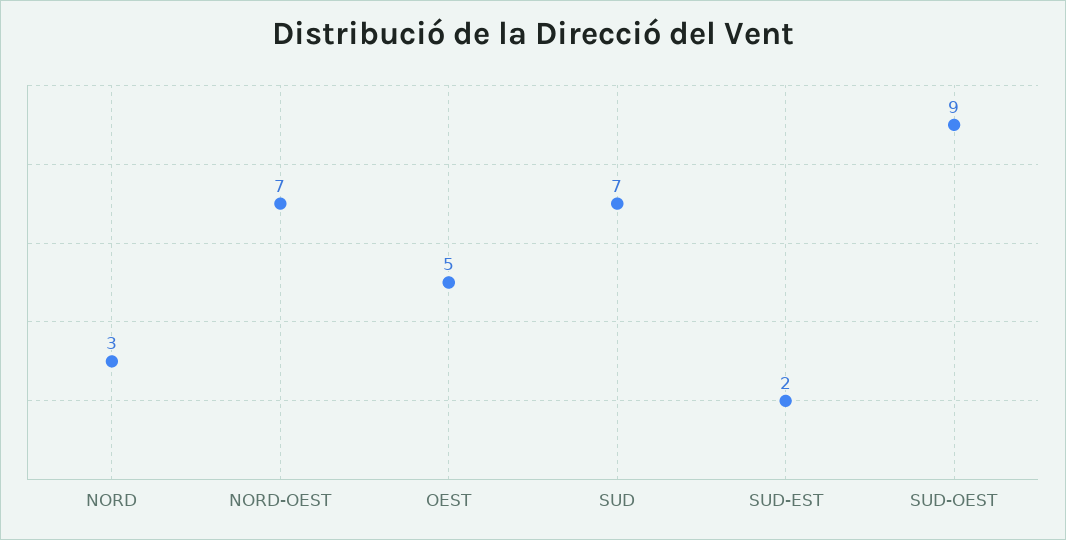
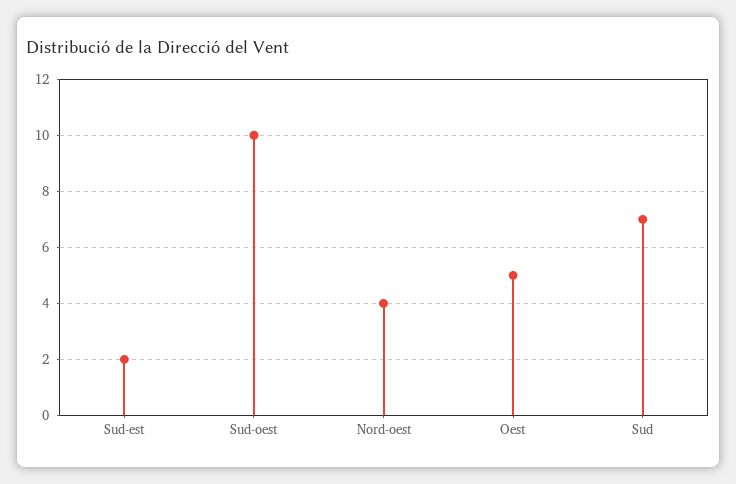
NORD: 3 -> none
NORD-OEST: 7 -> 4
SUD-OEST: 9 -> 10

